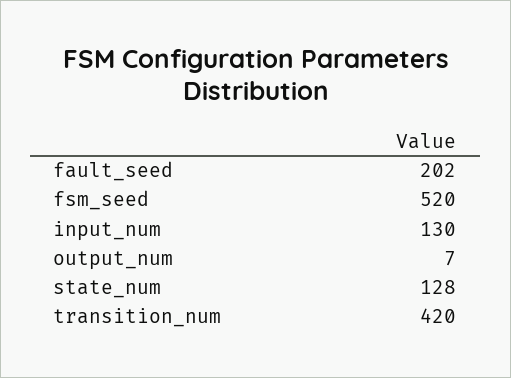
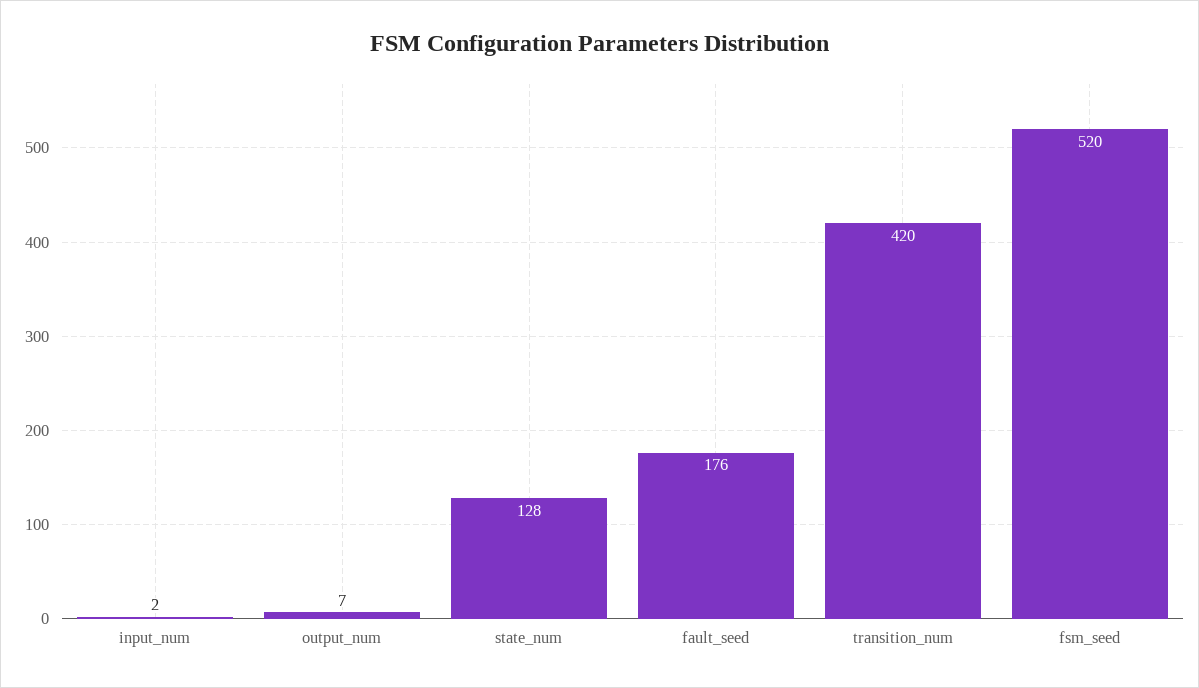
fault_seed: 202 -> 176
input_num: 130 -> 2

